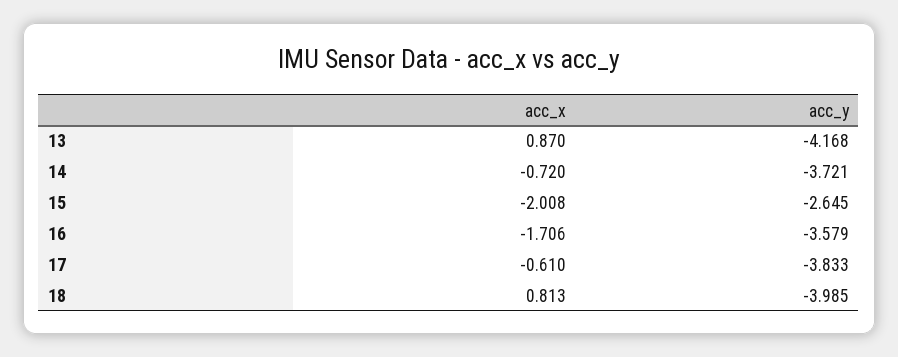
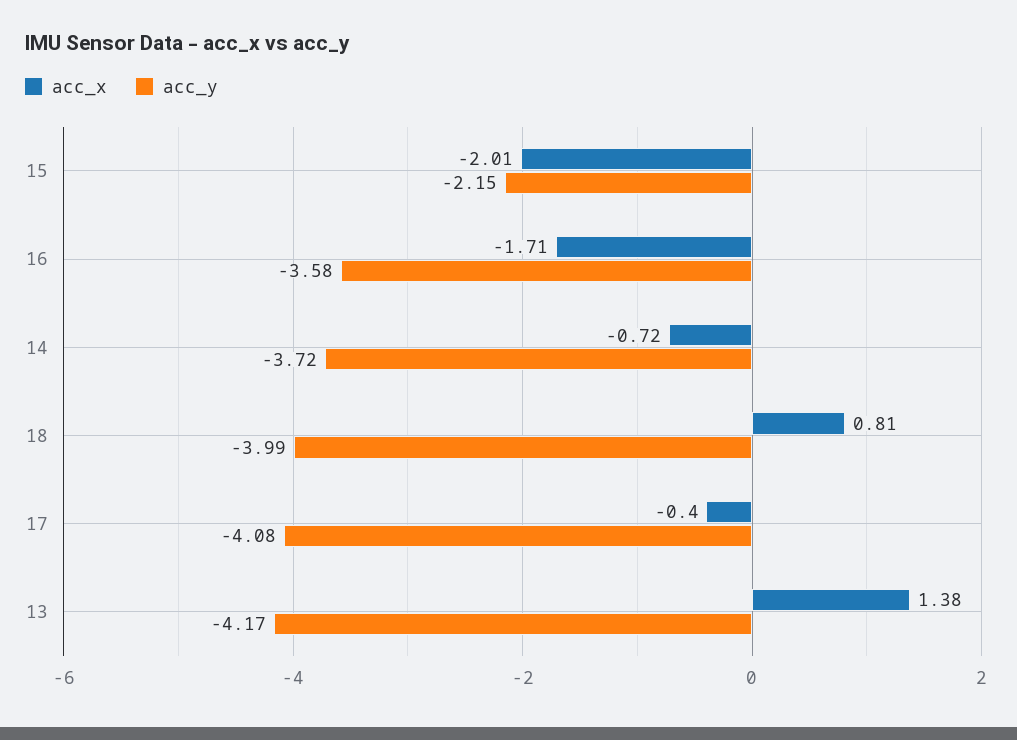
acc_x, 13: 0.87 -> 1.38
acc_y, 15: -2.645 -> -2.15
acc_x, 17: -0.61 -> -0.4
acc_y, 17: -3.833 -> -4.08

